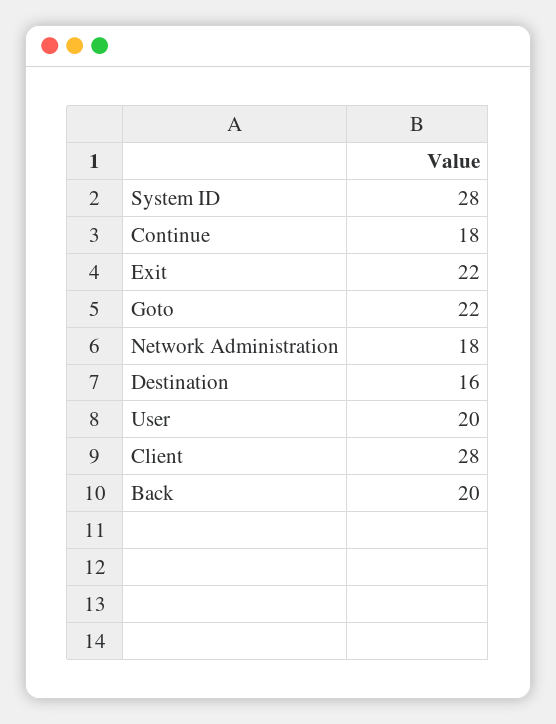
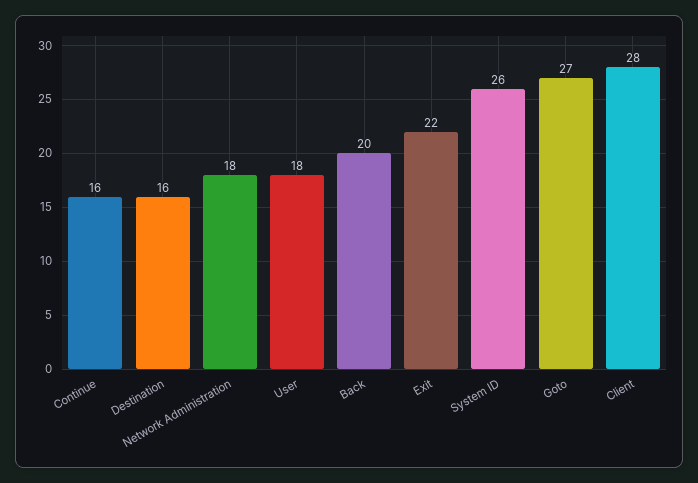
System ID: 28 -> 26
Continue: 18 -> 16
Goto: 22 -> 27
User: 20 -> 18

